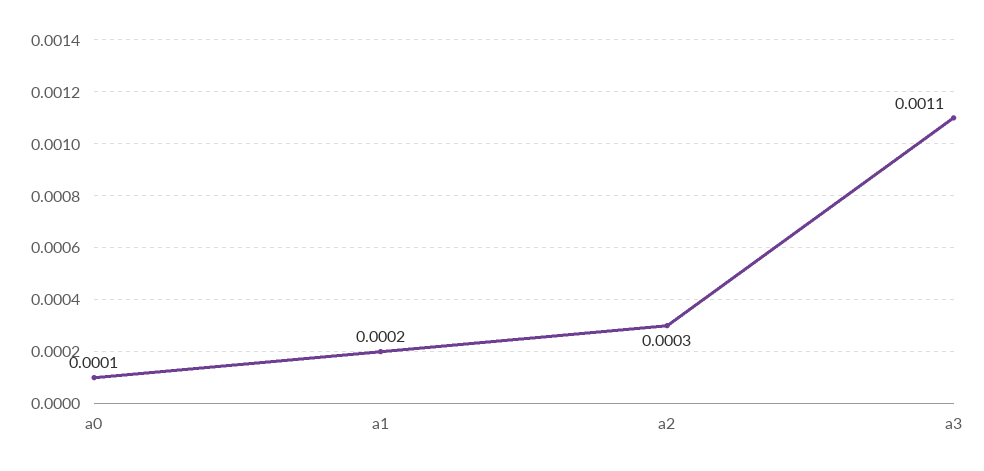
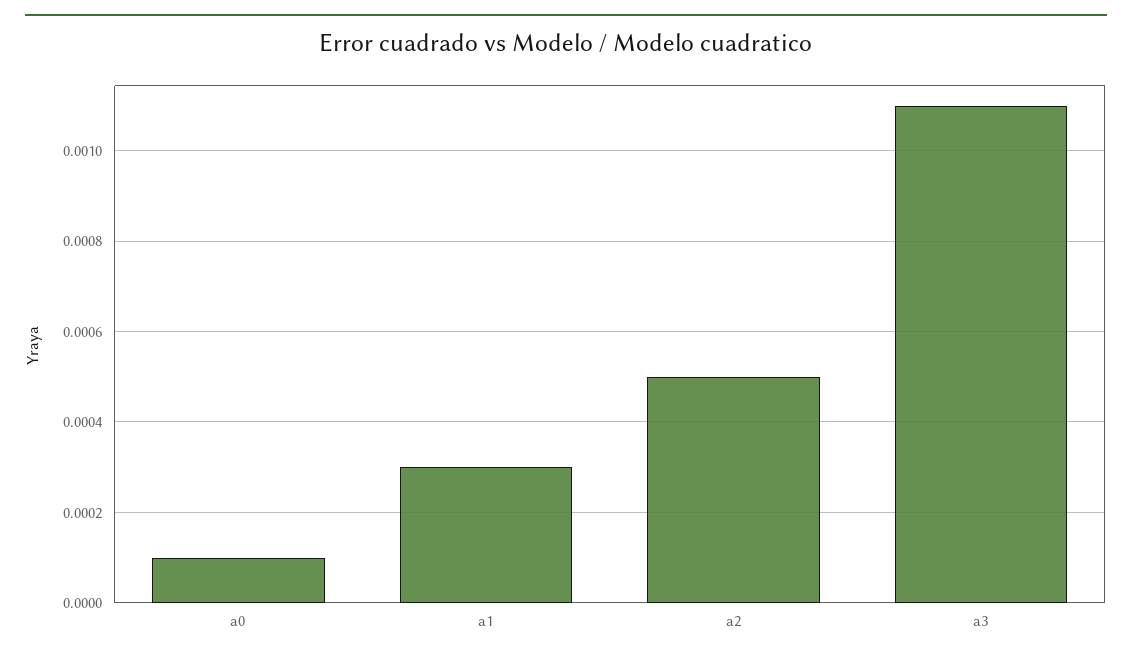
a1: 0.0002 -> 0.0003
a2: 0.0003 -> 0.0005

